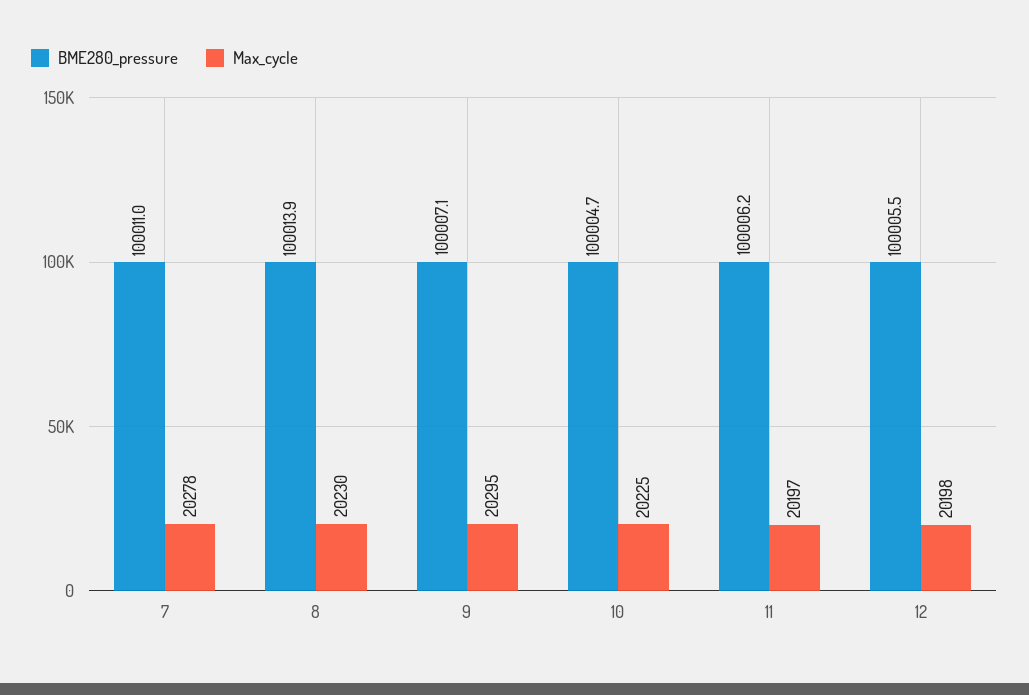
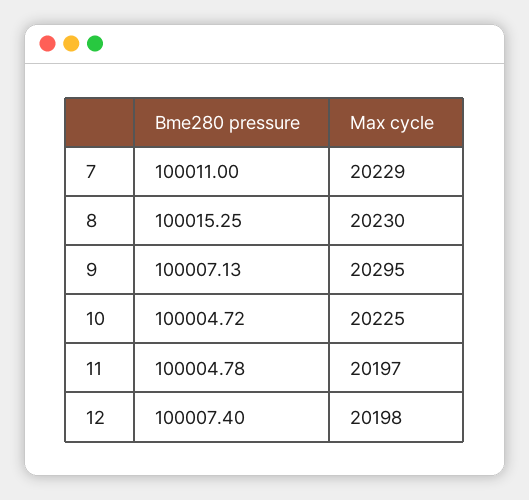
Max_cycle, 7: 20278 -> 20229
BME280_pressure, 8: 100013.9 -> 100015.25
BME280_pressure, 11: 100006.2 -> 100004.78
BME280_pressure, 12: 100005.5 -> 100007.4

